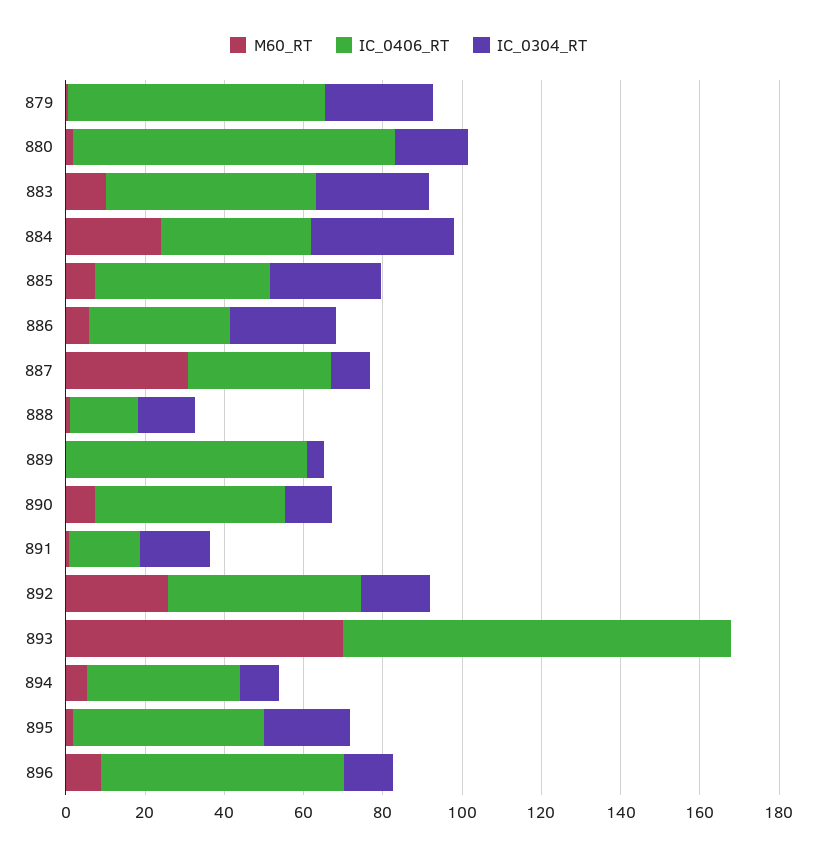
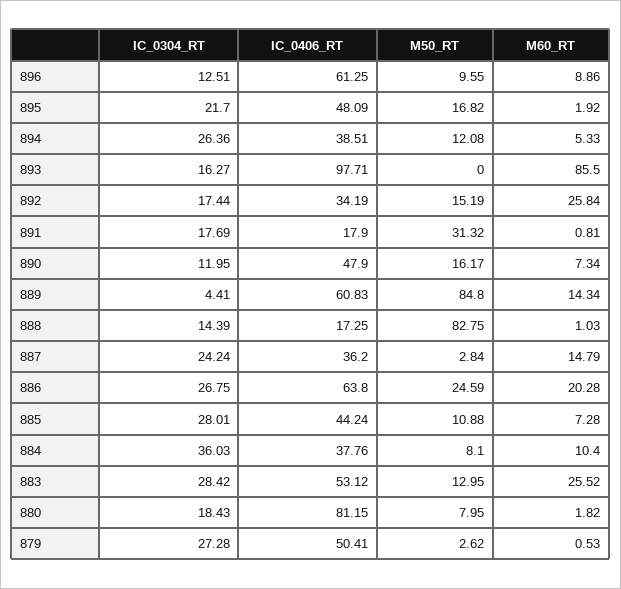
IC_0406_RT, 879: 65 -> 50.41
M60_RT, 883: 10 -> 25.52
M60_RT, 884: 25 -> 10.4
M60_RT, 886: 5 -> 20.28
IC_0406_RT, 886: 35 -> 63.8
M60_RT, 887: 30 -> 14.79
IC_0304_RT, 887: 10 -> 24.24
M60_RT, 889: 0 -> 14.34
IC_0406_RT, 892: 50 -> 34.19
M60_RT, 893: 70 -> 85.5
IC_0304_RT, 893: 0 -> 16.27
IC_0304_RT, 894: 10 -> 26.36
M50_RT, 896: none -> 9.55
M50_RT, 895: none -> 16.82
M50_RT, 894: none -> 12.08
M50_RT, 893: none -> 0
M50_RT, 892: none -> 15.19
M50_RT, 891: none -> 31.32
M50_RT, 890: none -> 16.17
M50_RT, 889: none -> 84.8
M50_RT, 888: none -> 82.75
M50_RT, 887: none -> 2.84
M50_RT, 886: none -> 24.59
M50_RT, 885: none -> 10.88
M50_RT, 884: none -> 8.1
M50_RT, 883: none -> 12.95
M50_RT, 880: none -> 7.95
M50_RT, 879: none -> 2.62

